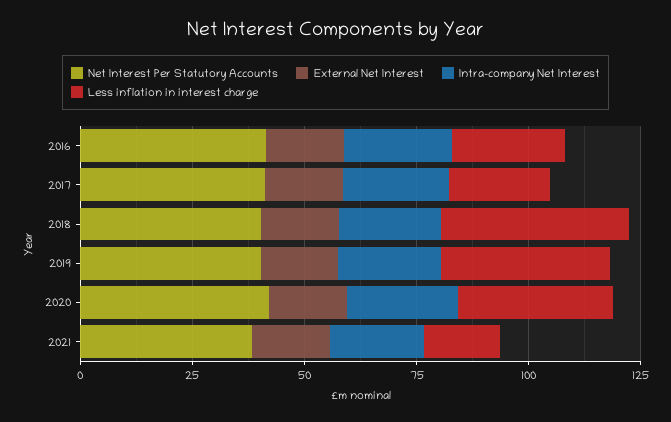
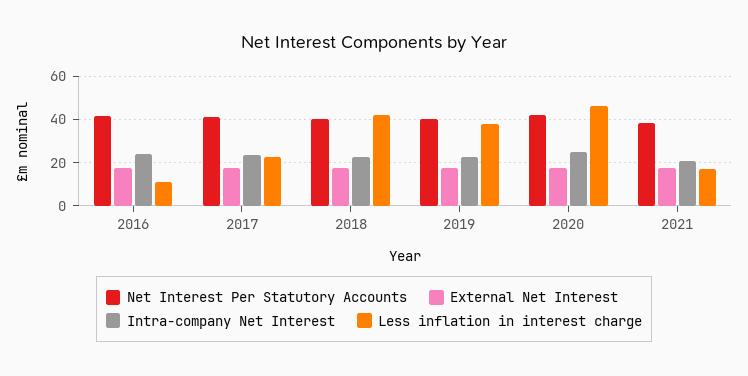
Less inflation in interest charge, 2016: 25 -> 10
Less inflation in interest charge, 2020: 35 -> 45

